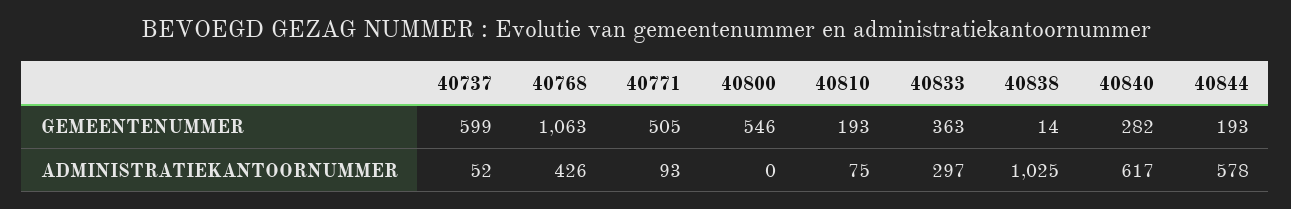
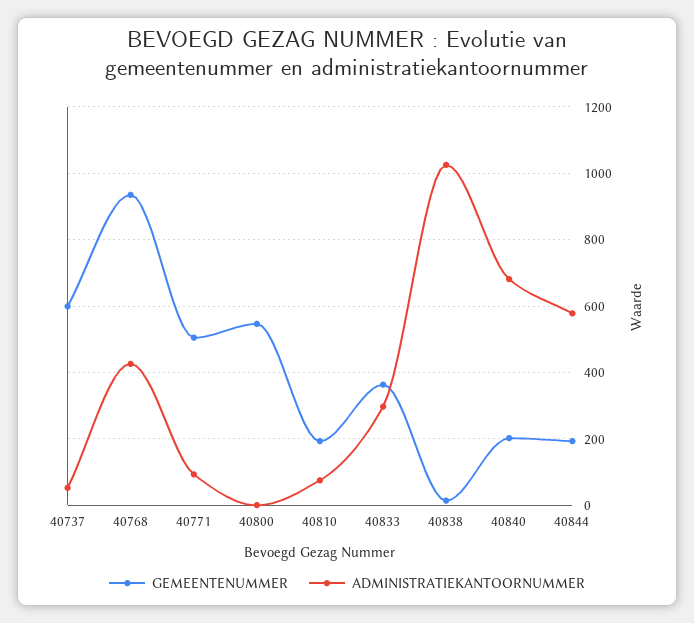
GEMEENTENUMMER, 40768: 1063 -> 940
GEMEENTENUMMER, 40840: 282 -> 200
ADMINISTRATIEKANTOORNUMMER, 40840: 617 -> 680

